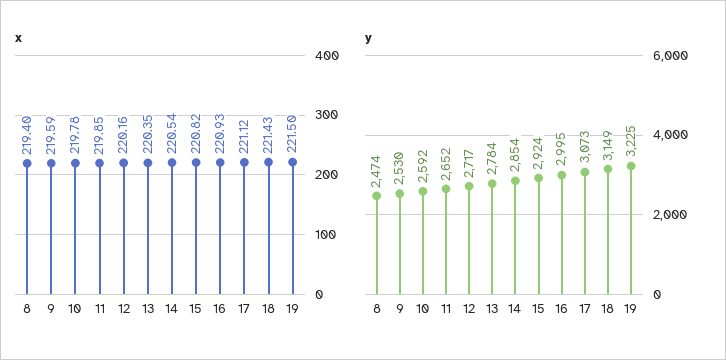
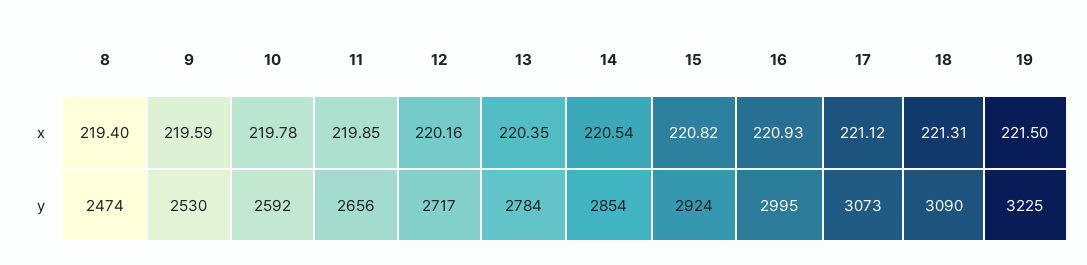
x, 18: 221.43 -> 221.31
y, 11: 2652 -> 2656
y, 18: 3149 -> 3090

